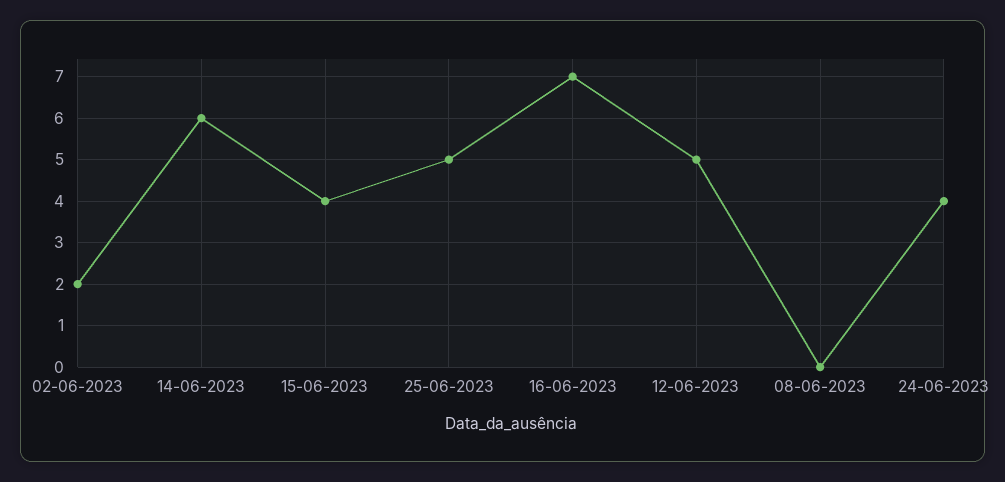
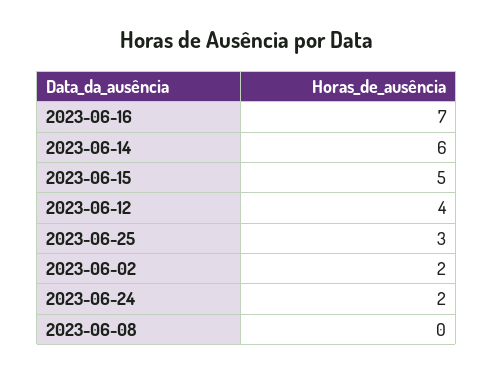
15-06-2023: 4 -> 5
25-06-2023: 5 -> 3
12-06-2023: 5 -> 4
24-06-2023: 4 -> 2

